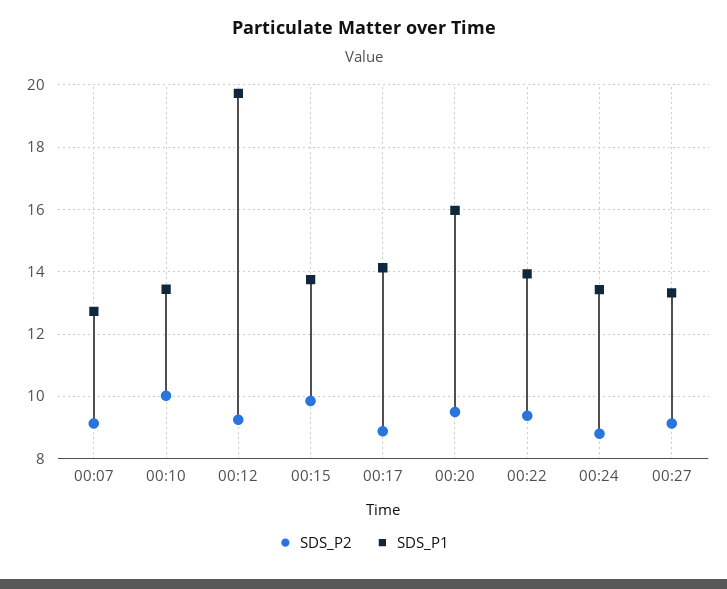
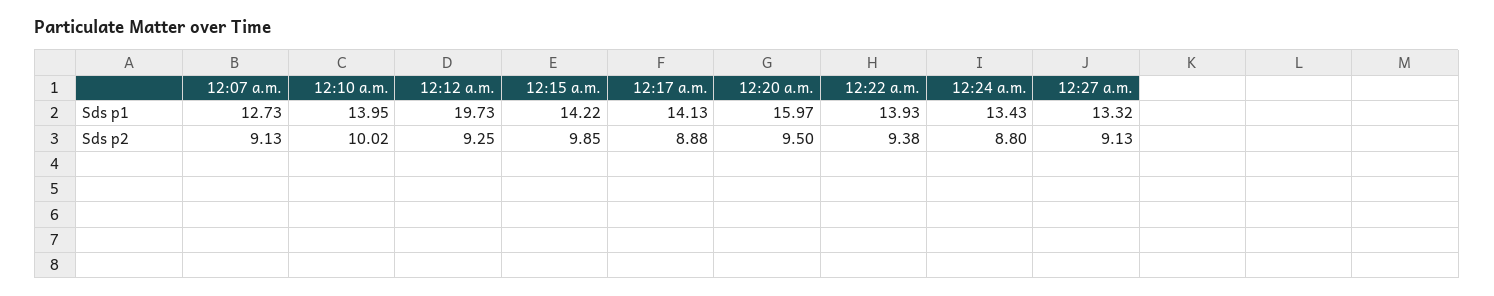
SDS_P1, 00:10: 13.4 -> 13.95
SDS_P1, 00:15: 13.8 -> 14.22

